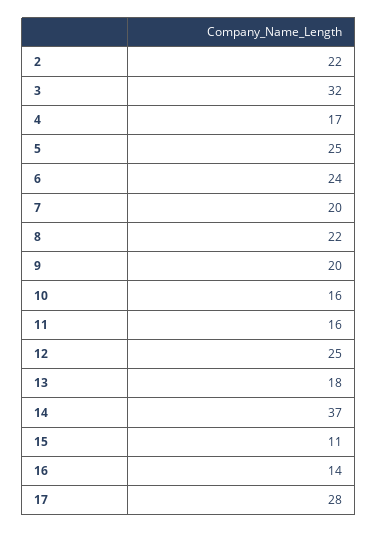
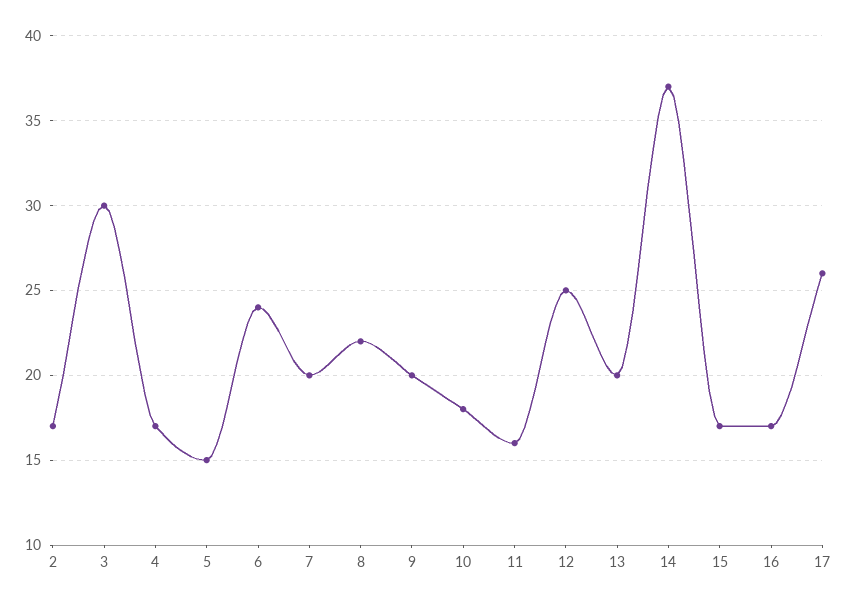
2: 22 -> 17
3: 32 -> 30
5: 25 -> 15
10: 16 -> 18
13: 18 -> 20
15: 11 -> 17
16: 14 -> 17
17: 28 -> 26

